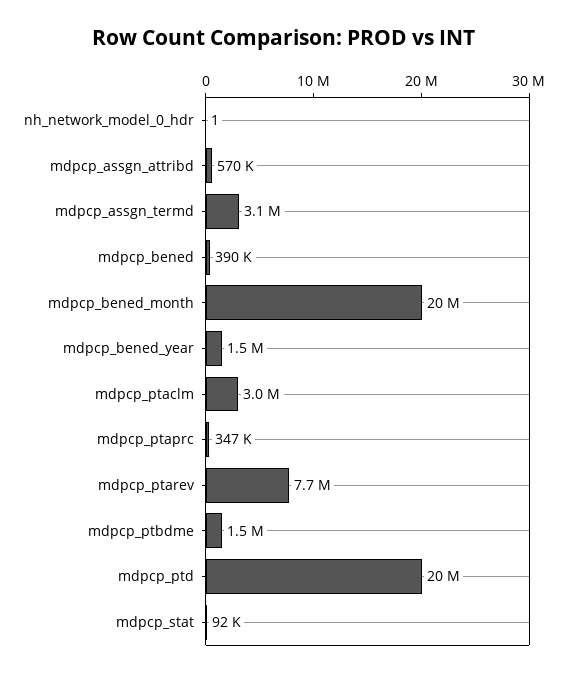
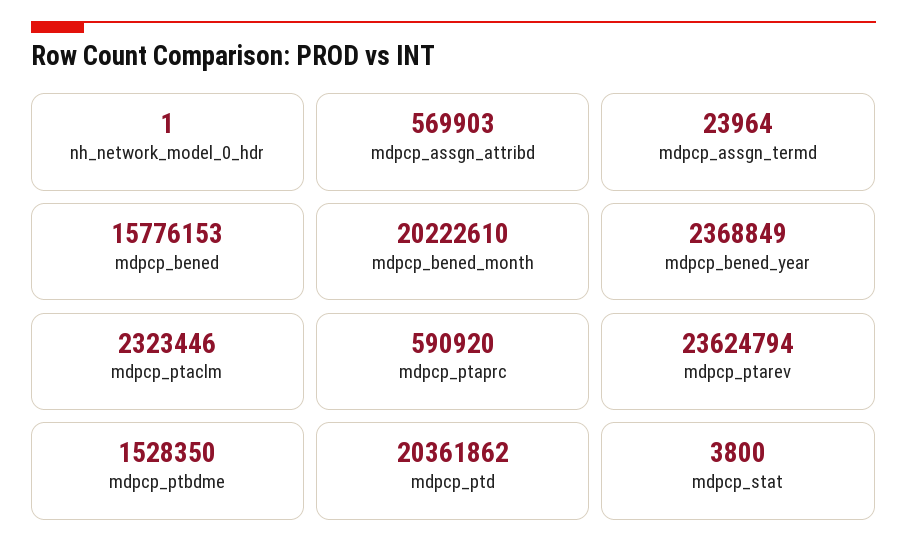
mdpcp_assgn_termd: 3100000 -> 23964
mdpcp_bened: 390000 -> 15776153
mdpcp_bened_year: 1500000 -> 2368849
mdpcp_ptaclm: 3000000 -> 2323446
mdpcp_ptaprc: 347000 -> 590920
mdpcp_ptarev: 7700000 -> 23624794
mdpcp_stat: 92000 -> 3800

